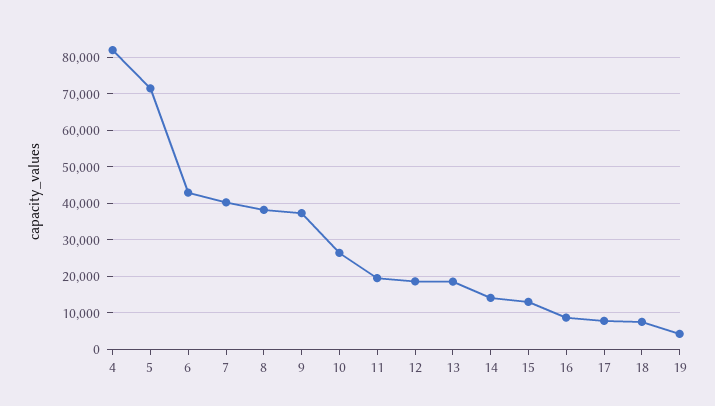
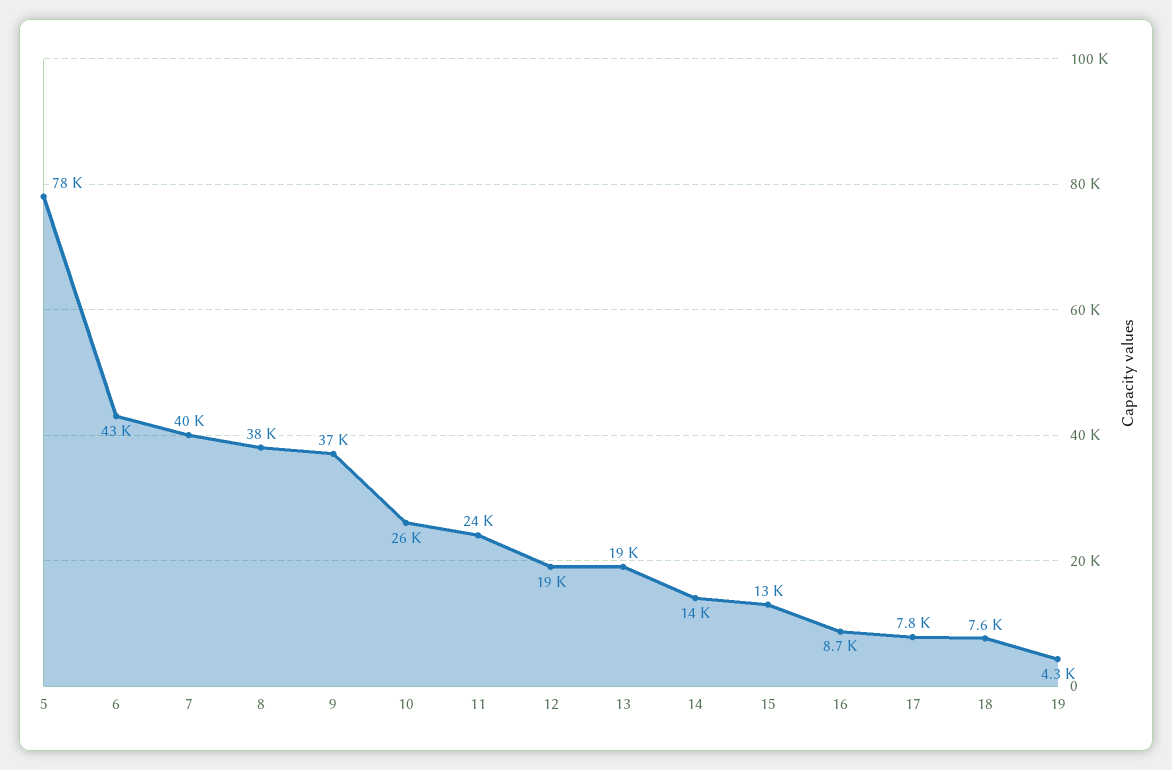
4: 82000 -> none
5: 72000 -> 78000
11: 20000 -> 24000

